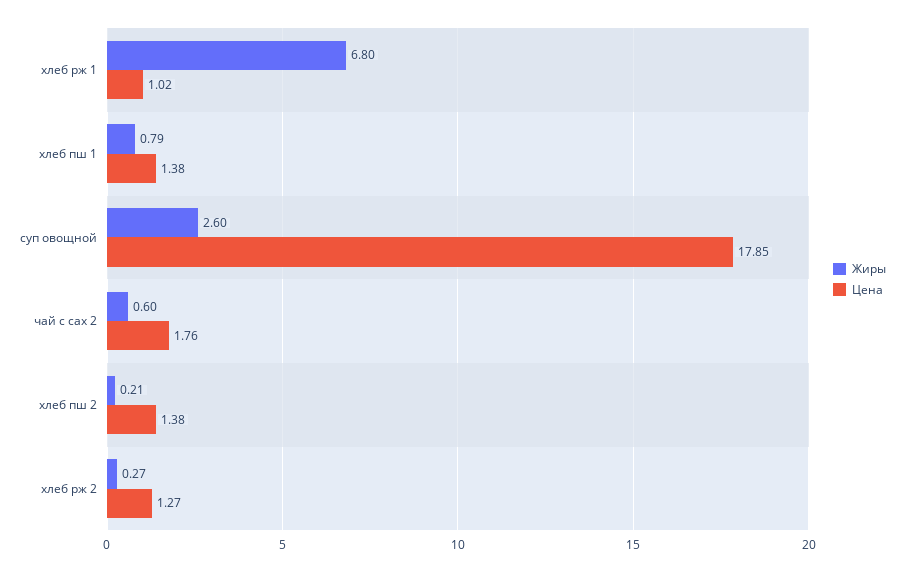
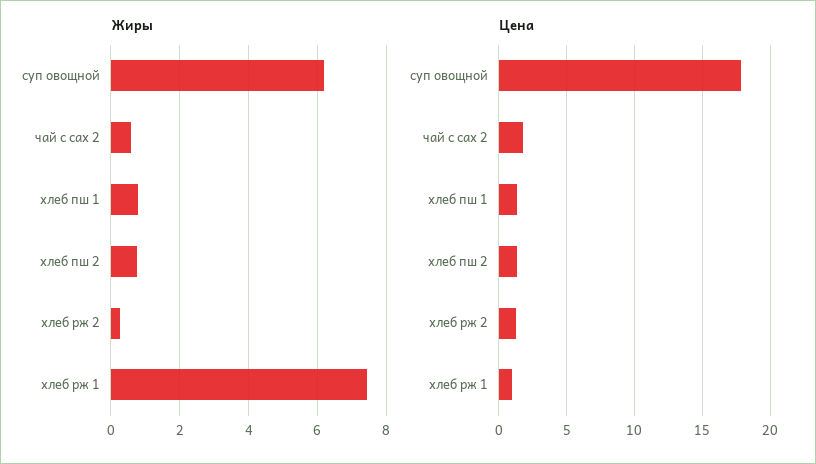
Жиры, хлеб рж 1: 6.8 -> 7.4
Жиры, суп овощной: 2.6 -> 6.2
Жиры, хлеб пш 2: 0.21 -> 0.8

